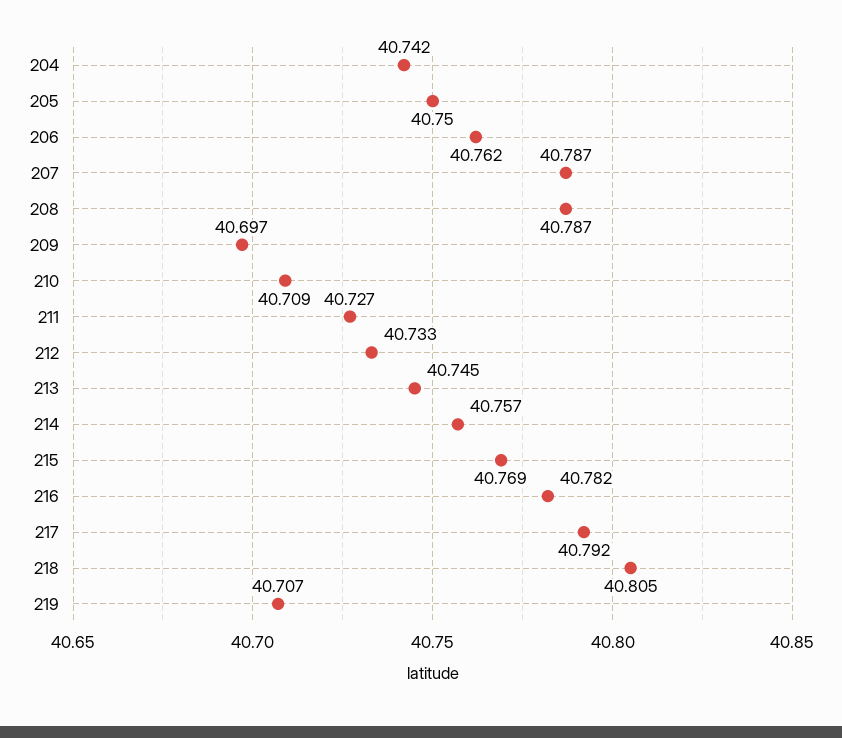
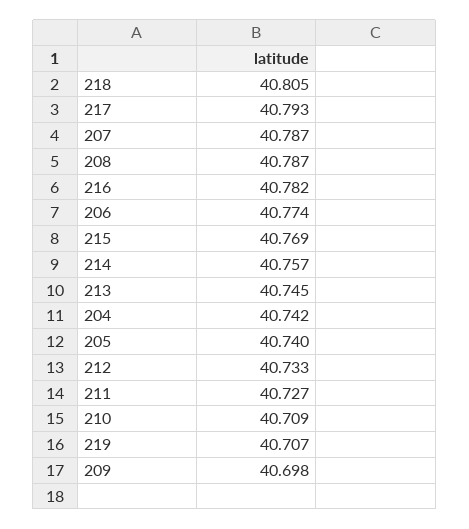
205: 40.75 -> 40.74
206: 40.762 -> 40.774
209: 40.697 -> 40.698
217: 40.792 -> 40.793

